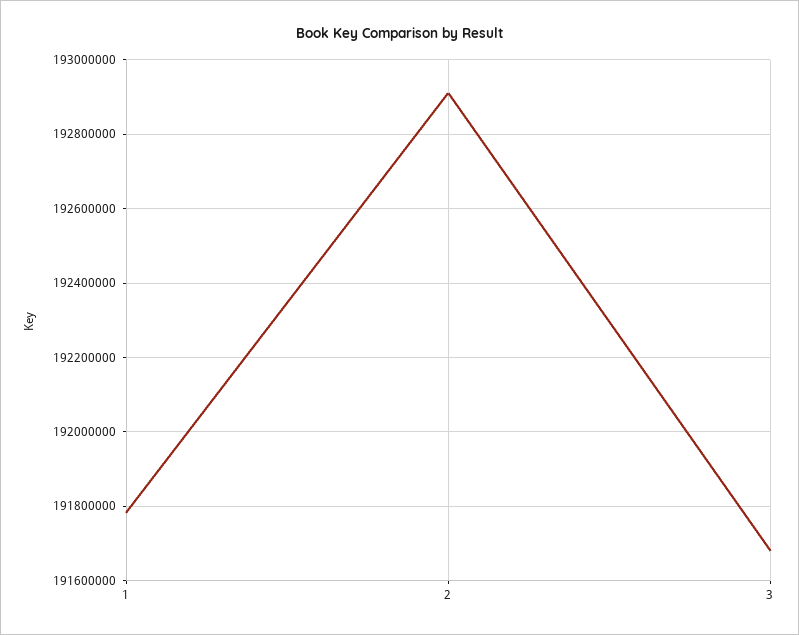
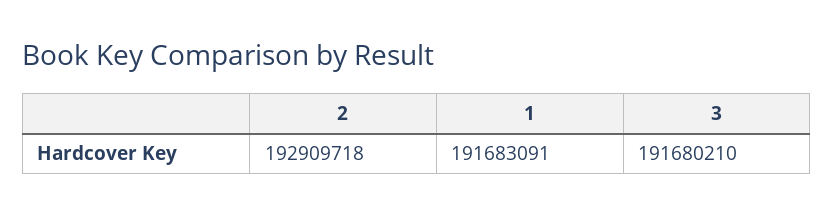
1: 191780000 -> 191683091

